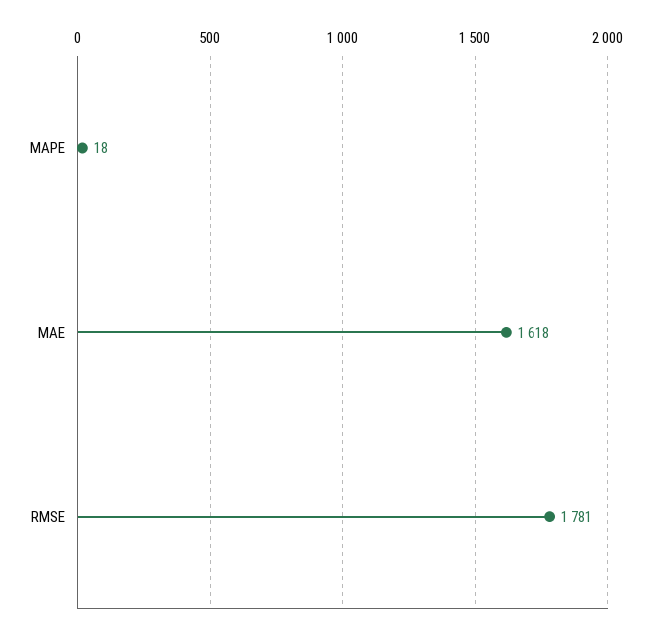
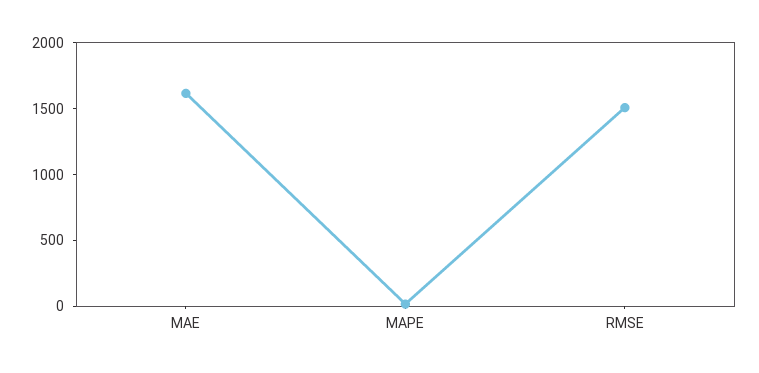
RMSE: 1781 -> 1500

